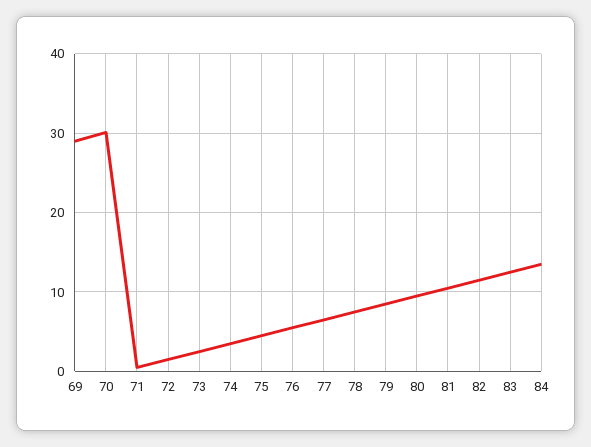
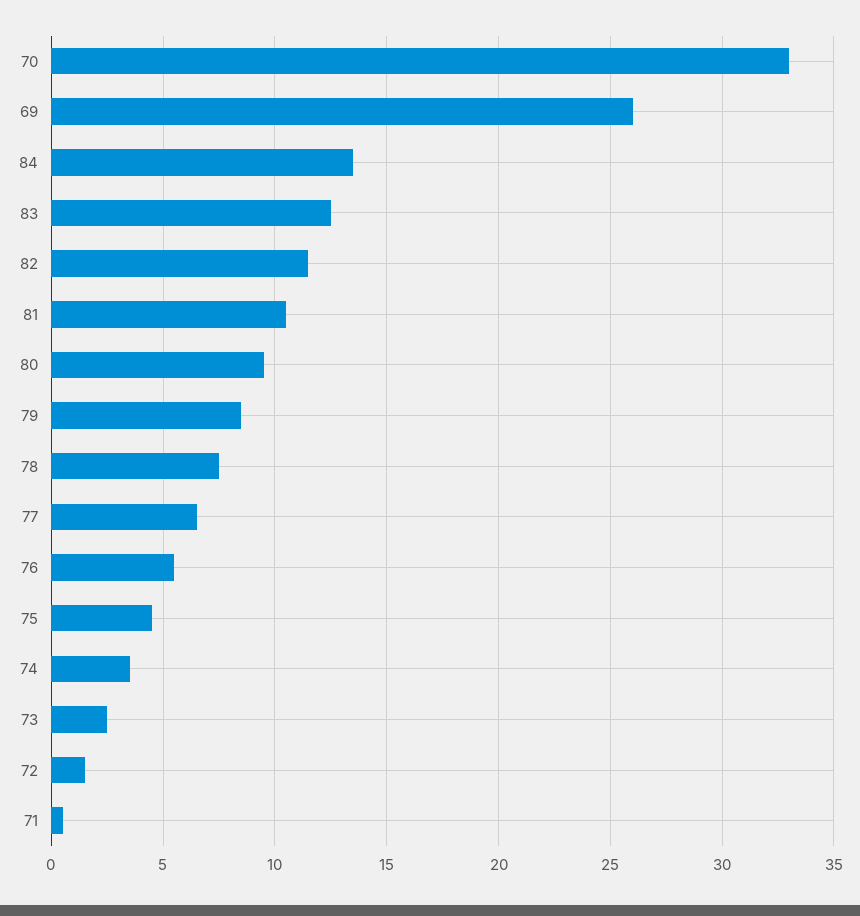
69: 29 -> 26
70: 30 -> 33

